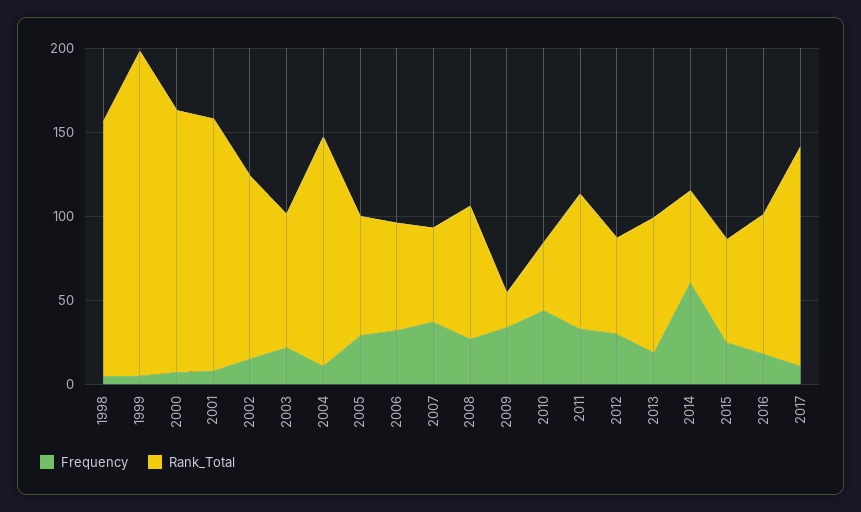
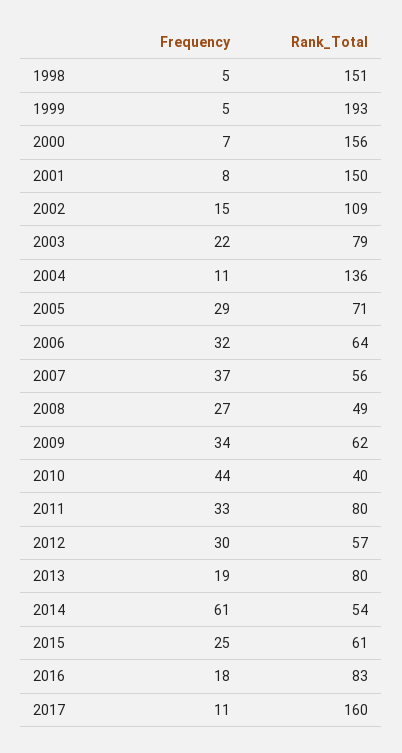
Rank_Total, 2008: 80 -> 49
Rank_Total, 2009: 20 -> 62
Rank_Total, 2017: 130 -> 160

